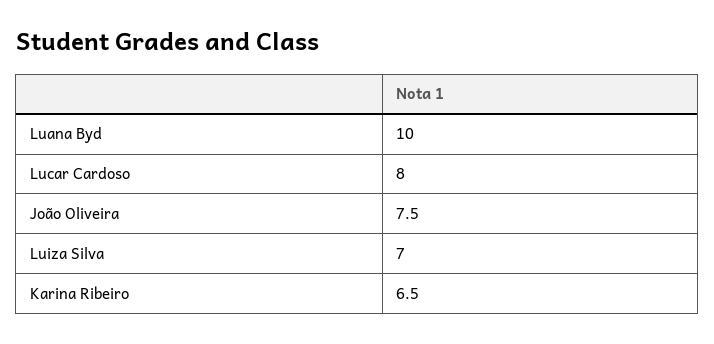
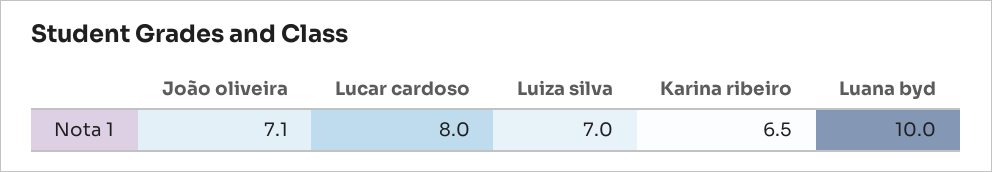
João Oliveira: 7.5 -> 7.1

